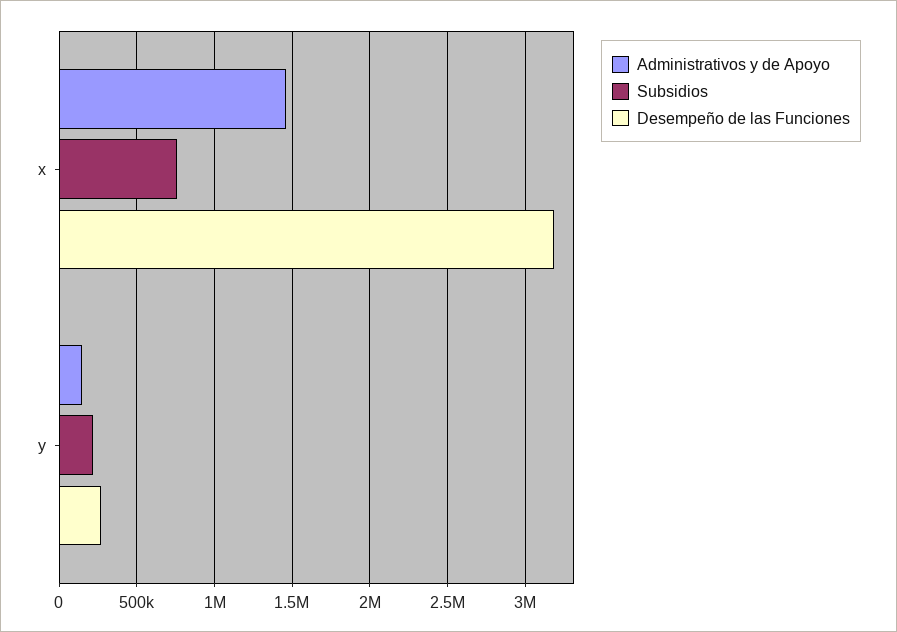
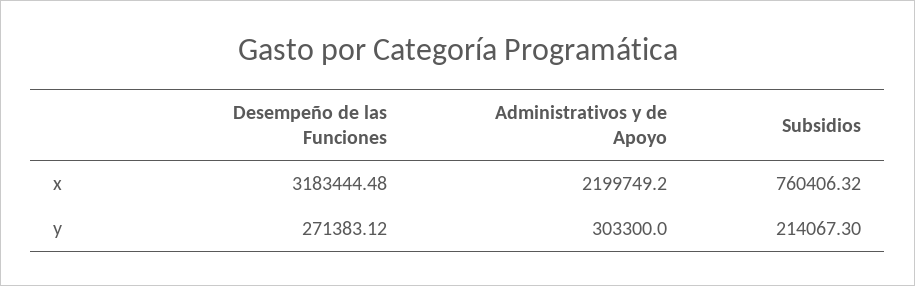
Administrativos y de Apoyo, x: 1450000 -> 2199749.2
Administrativos y de Apoyo, y: 150000 -> 303300

